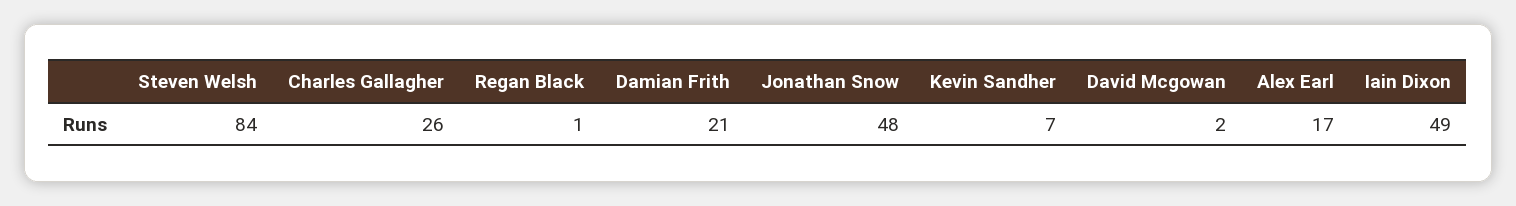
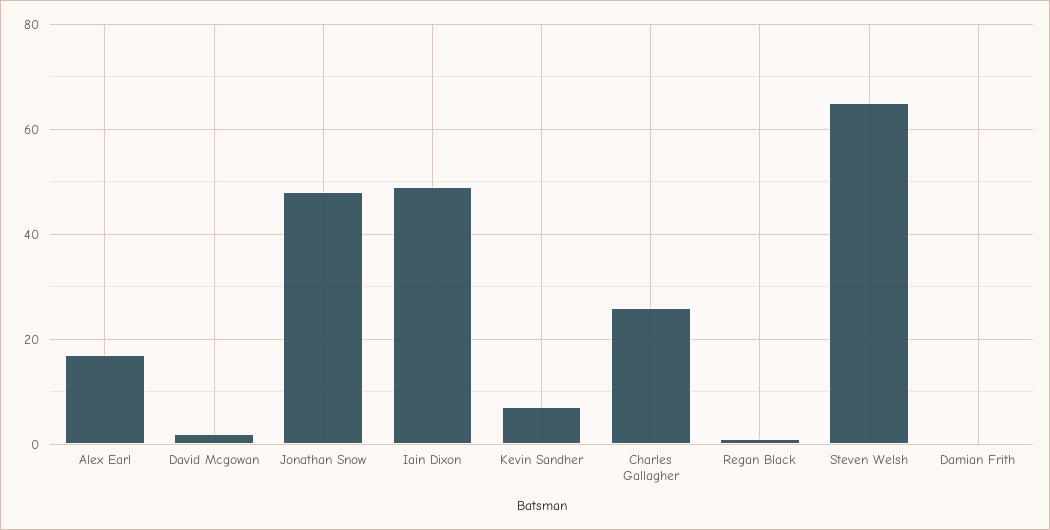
Steven Welsh: 84 -> 65
Damian Frith: 21 -> 0

